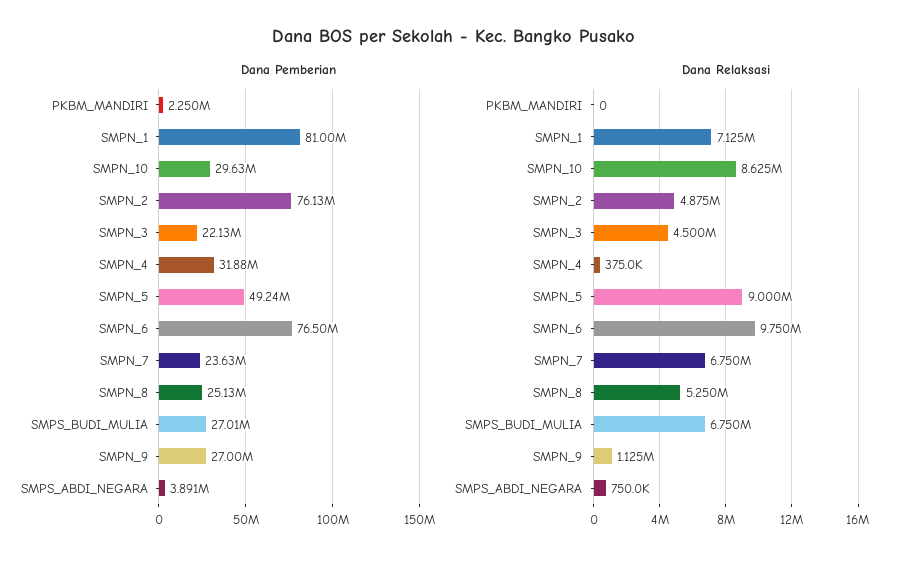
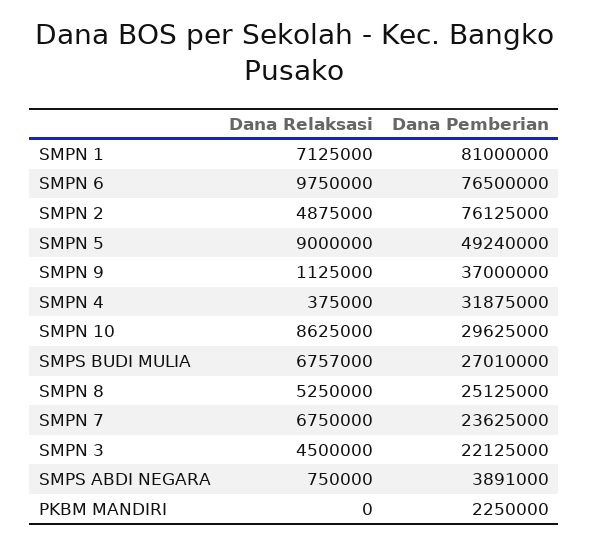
Dana Pemberian, SMPN_9: 27000000 -> 37000000
Dana Relaksasi, SMPS_BUDI_MULIA: 6750000 -> 6757000

